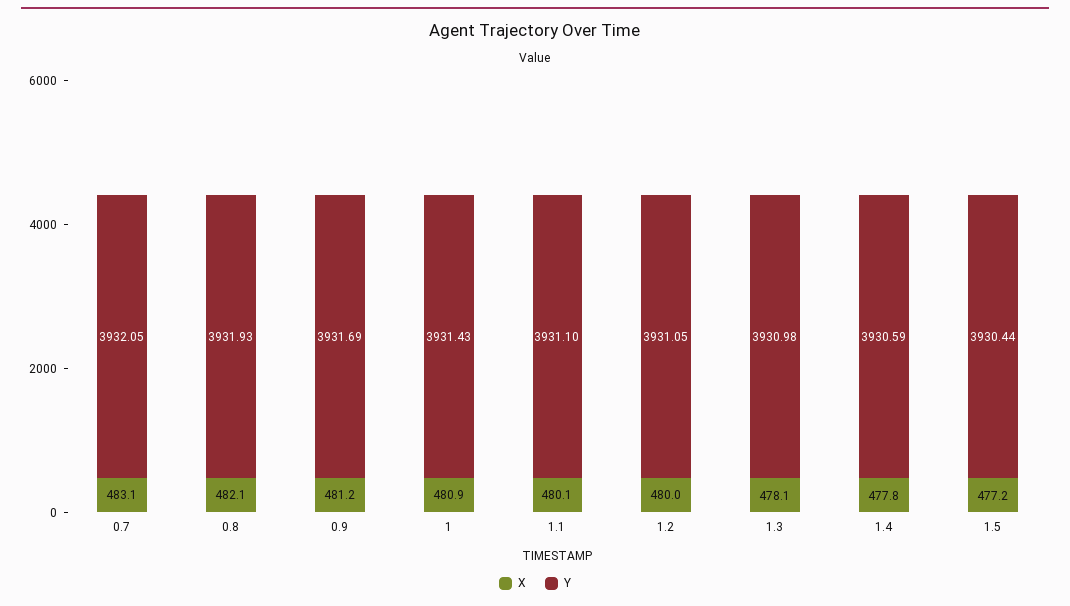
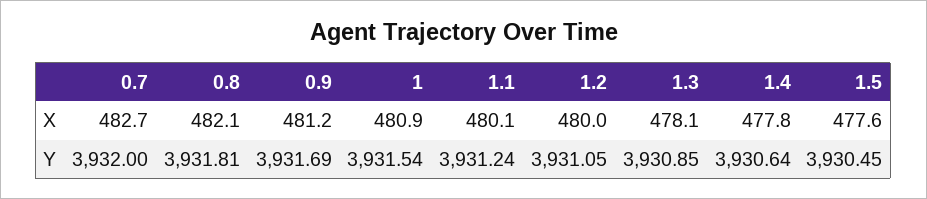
X, 0.7: 483.1 -> 482.7
Y, 0.7: 3932.05 -> 3932
Y, 0.8: 3931.93 -> 3931.81
Y, 1: 3931.43 -> 3931.54
Y, 1.1: 3931.1 -> 3931.24
Y, 1.3: 3930.98 -> 3930.85
Y, 1.4: 3930.59 -> 3930.64
X, 1.5: 477.2 -> 477.6
Y, 1.5: 3930.44 -> 3930.45

